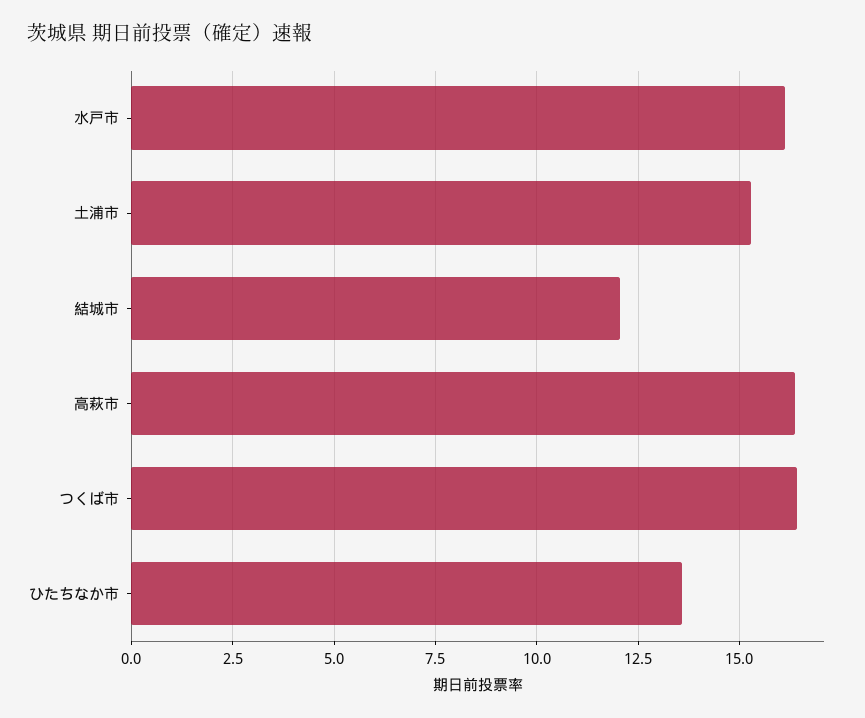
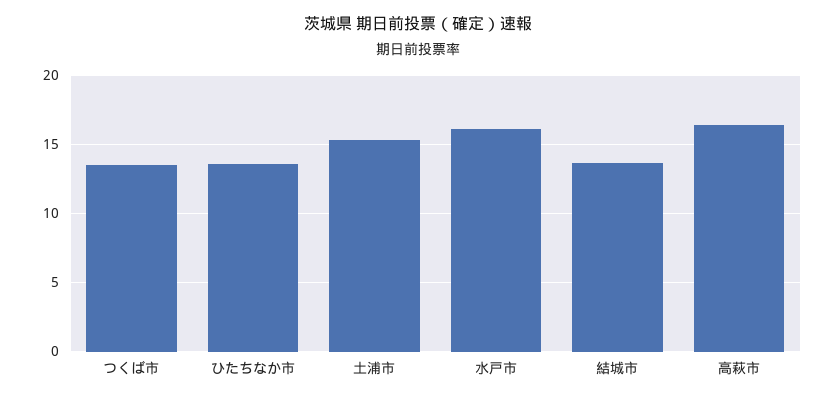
結城市: 12 -> 13.5
つくば市: 16.5 -> 13.5

